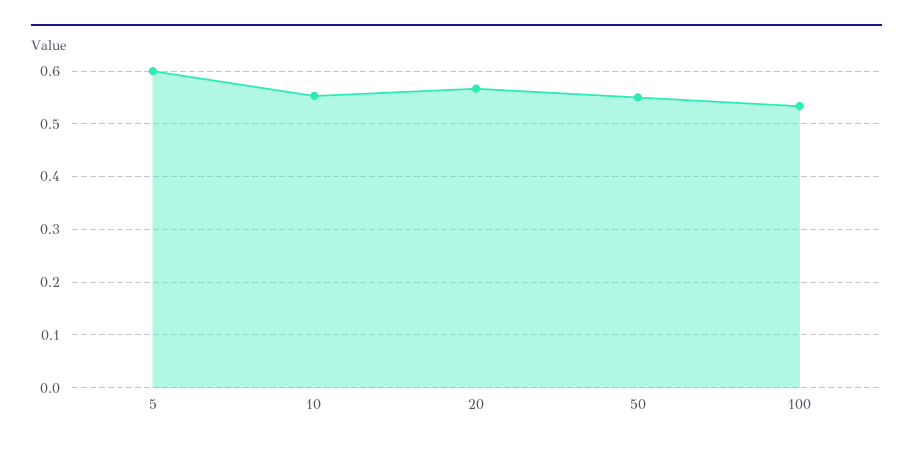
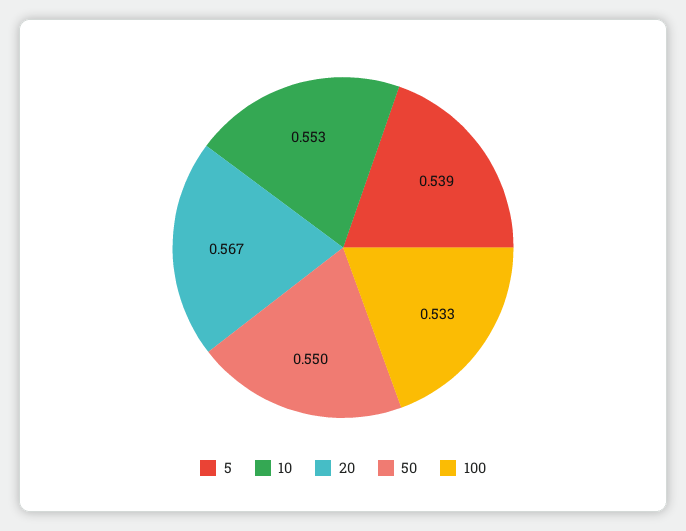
5: 0.6 -> 0.539

